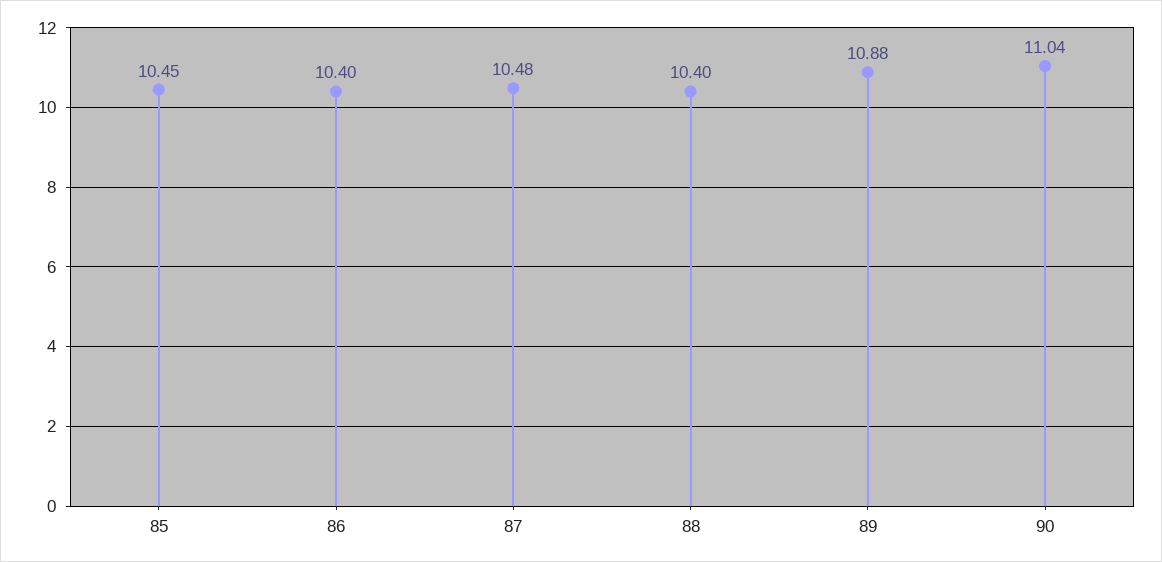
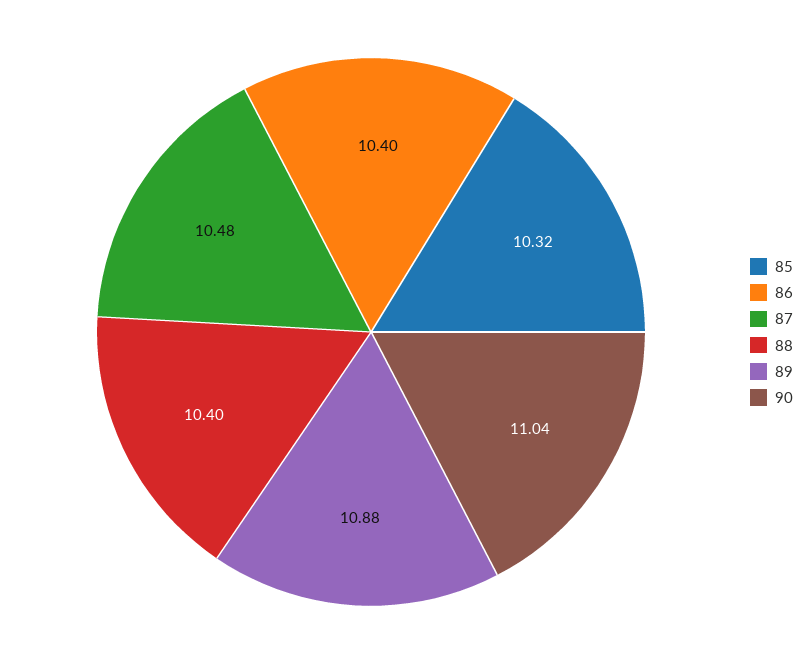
85: 10.45 -> 10.32

